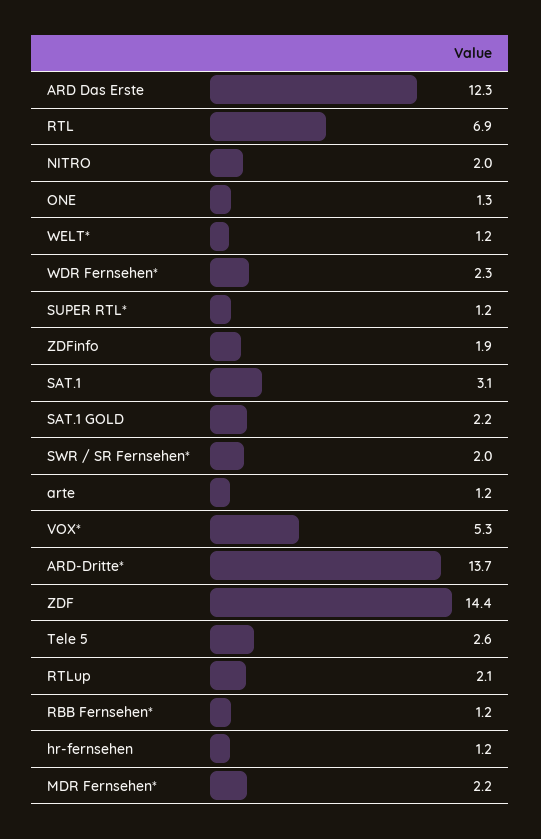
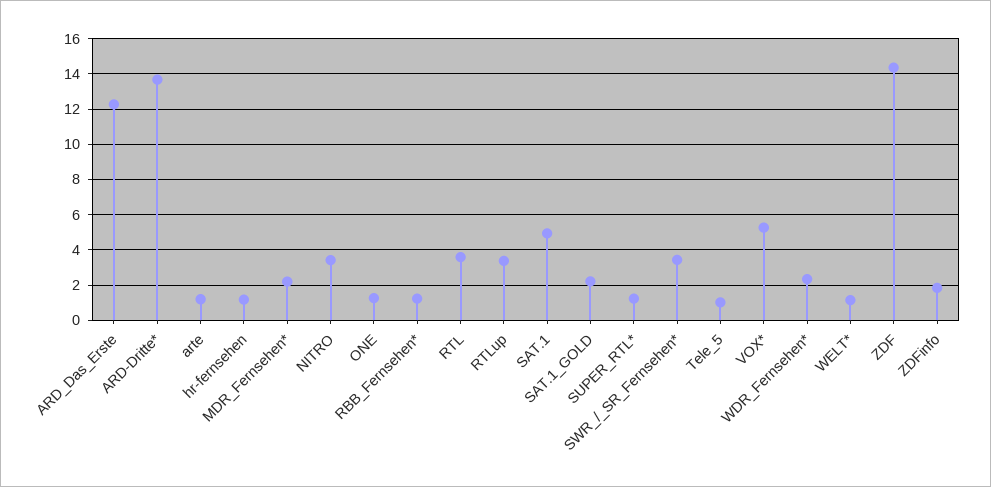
RTL: 6.9 -> 3.5
NITRO: 2 -> 3.5
SAT.1: 3.1 -> 5
SWR / SR Fernsehen*: 2 -> 3.5
Tele 5: 2.6 -> 1
RTLup: 2.1 -> 3.5

